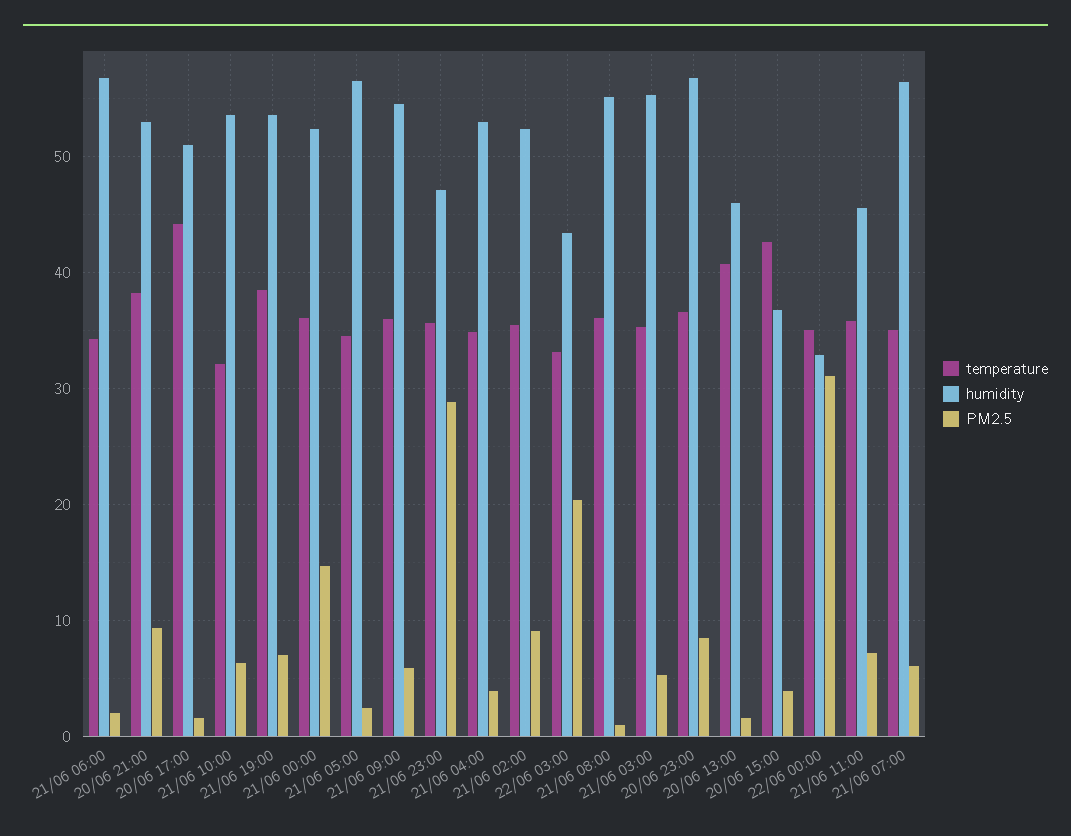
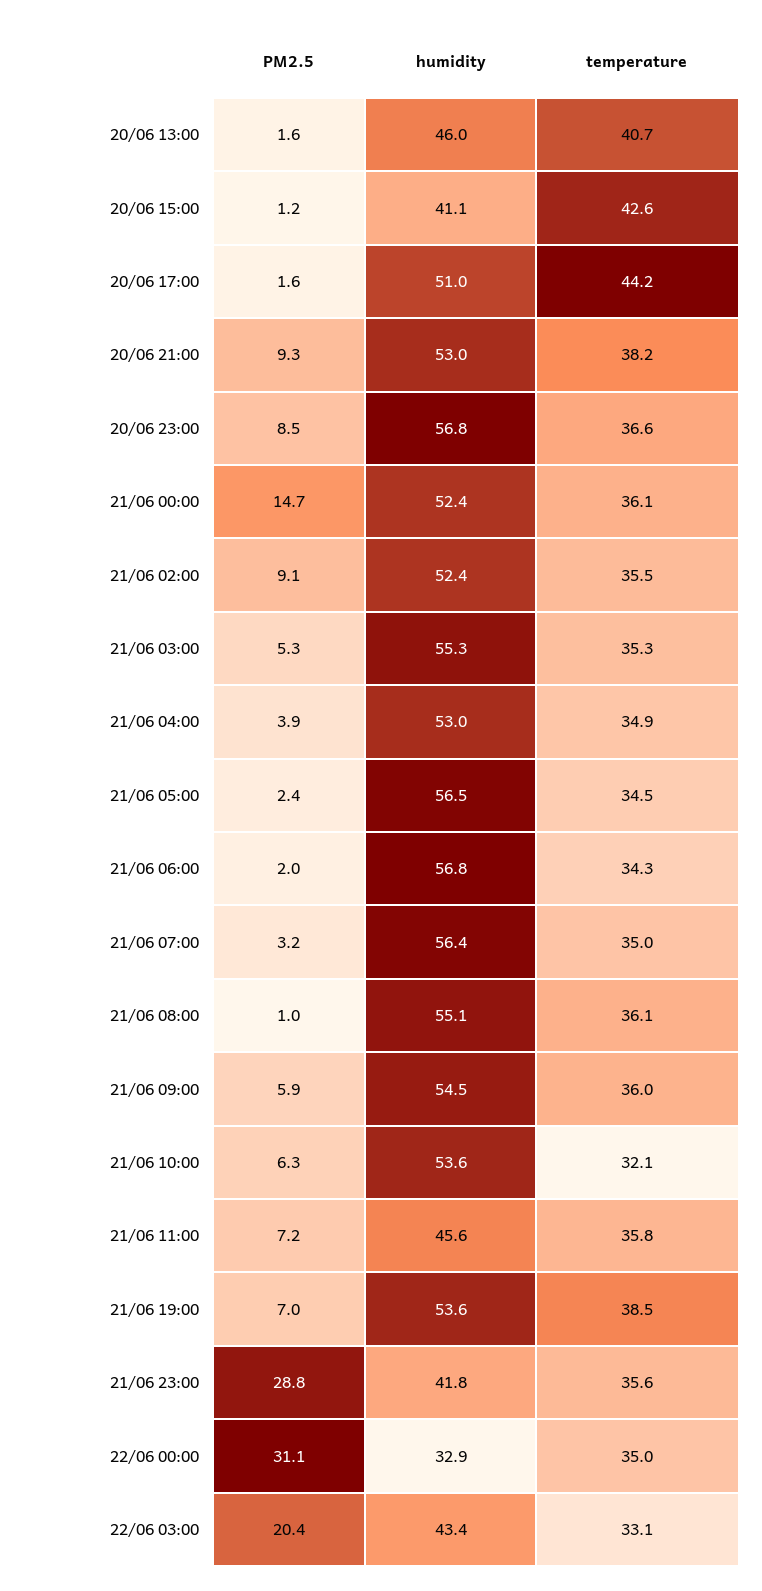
humidity, 21/06 23:00: 47 -> 41.8
humidity, 20/06 15:00: 37 -> 41.1
PM2.5, 20/06 15:00: 4 -> 1.2
PM2.5, 21/06 07:00: 6 -> 3.2

